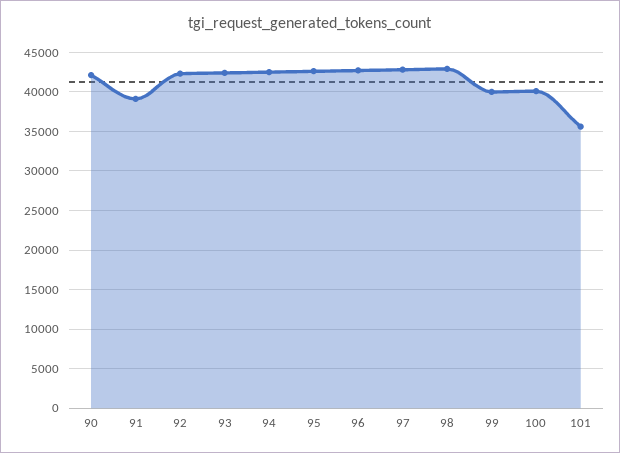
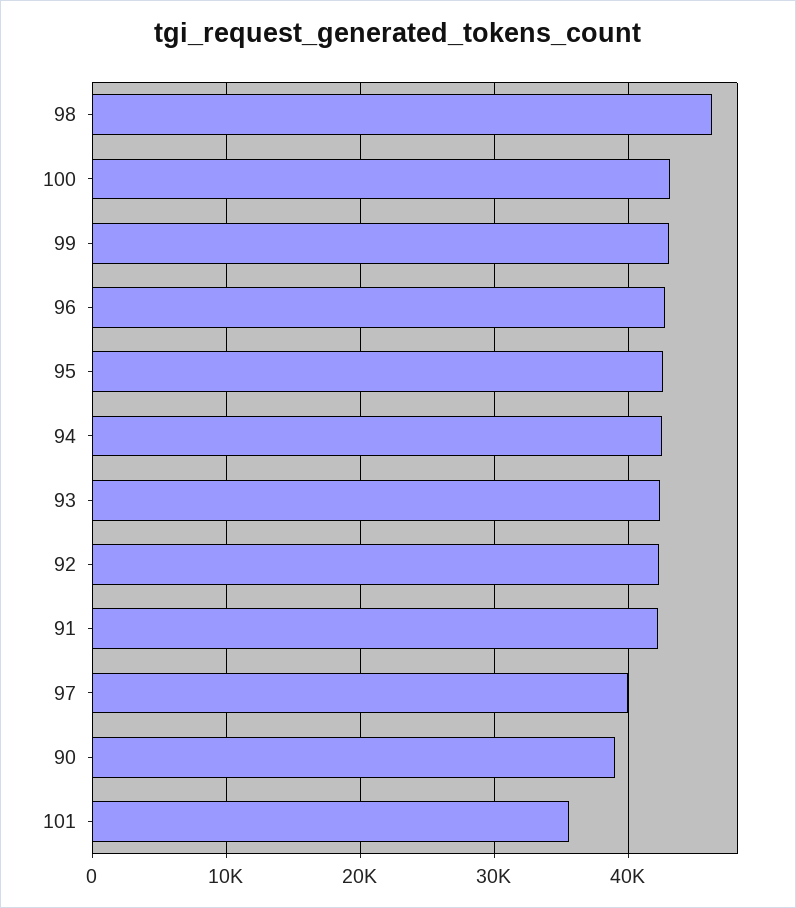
90: 42000 -> 39000
91: 39000 -> 42000
97: 43000 -> 40000
98: 43000 -> 46000
99: 40000 -> 43000
100: 40000 -> 43000

